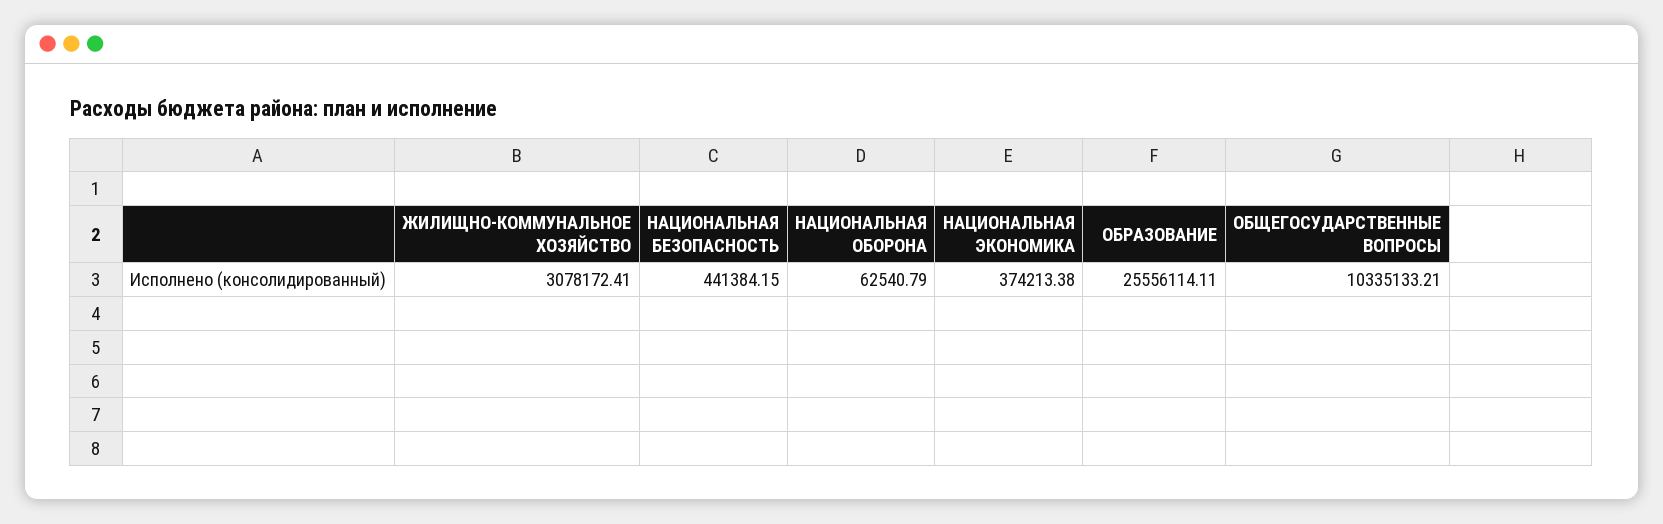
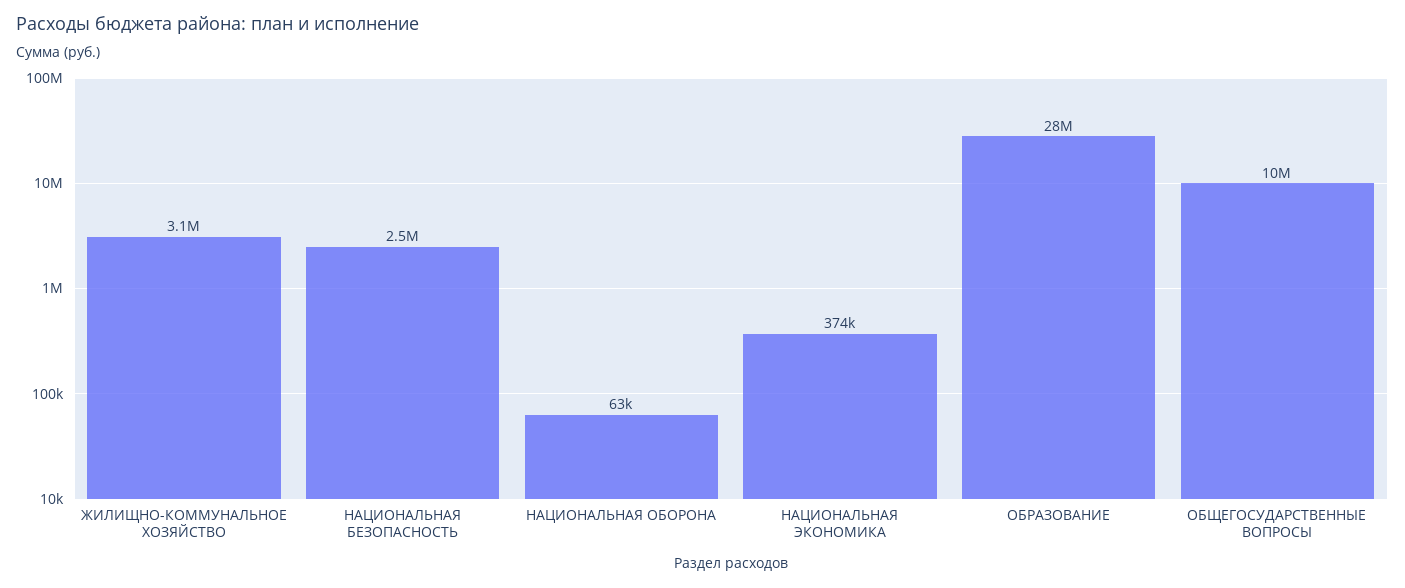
НАЦИОНАЛЬНАЯ БЕЗОПАСНОСТЬ: 441384.15 -> 2500000
ОБРАЗОВАНИЕ: 25556114.11 -> 28000000

